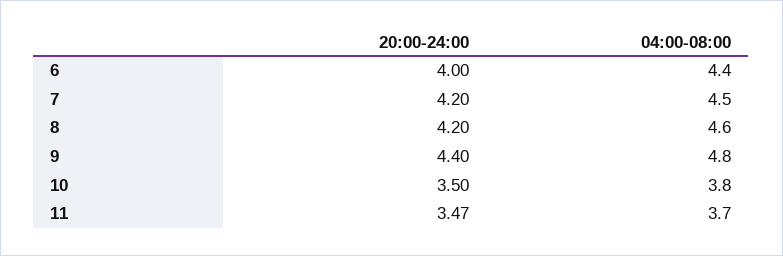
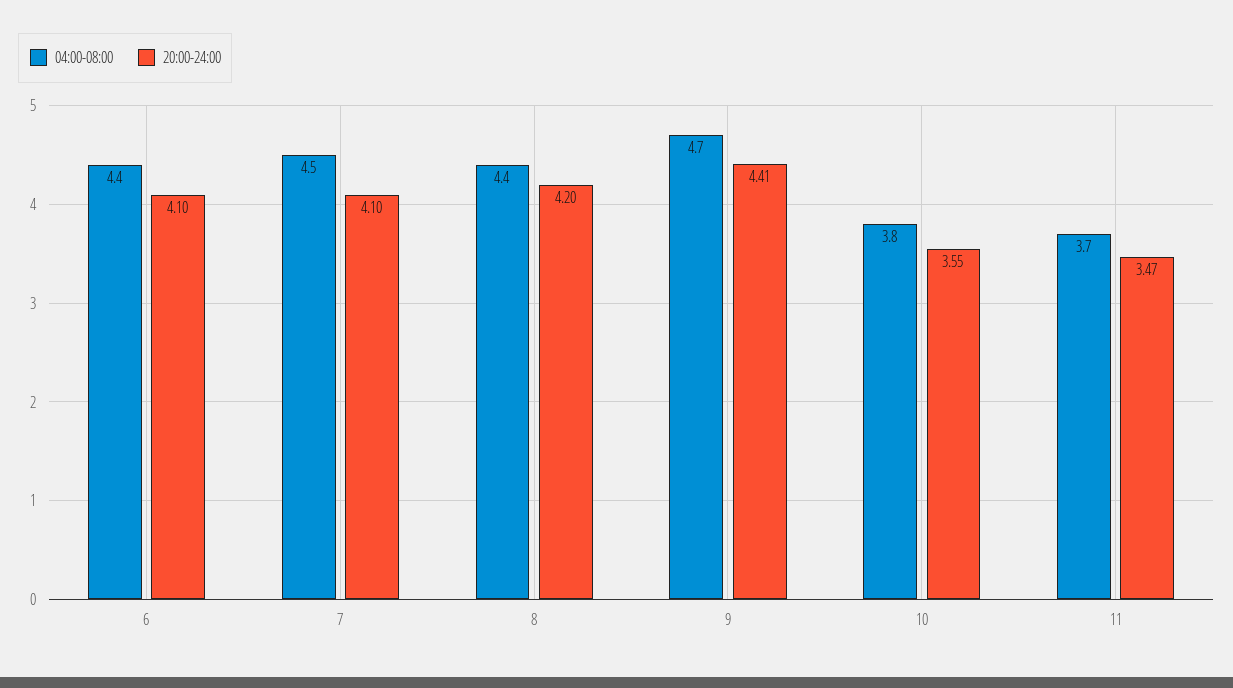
20:00-24:00, 6: 4 -> 4.1
20:00-24:00, 7: 4.2 -> 4.1
04:00-08:00, 8: 4.6 -> 4.4
20:00-24:00, 9: 4.4 -> 4.41
04:00-08:00, 9: 4.8 -> 4.7
20:00-24:00, 10: 3.5 -> 3.55

